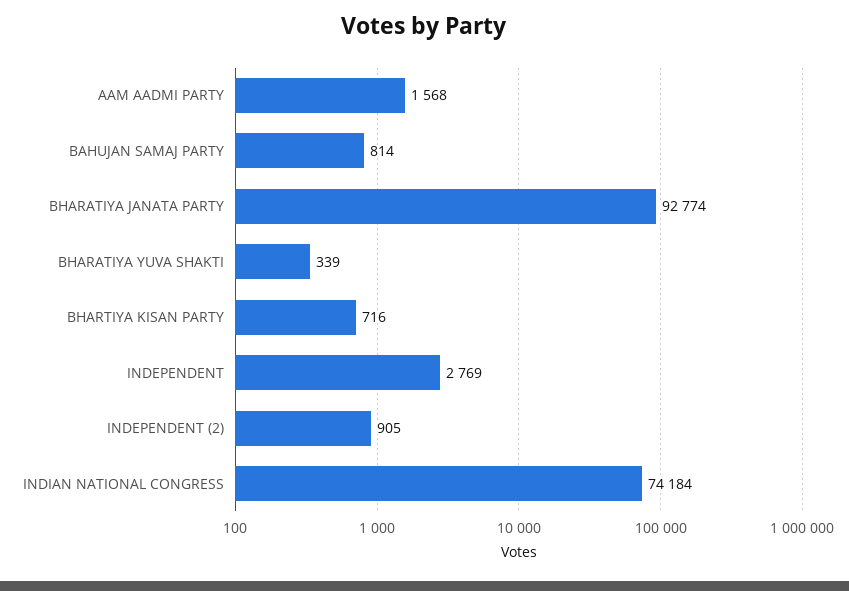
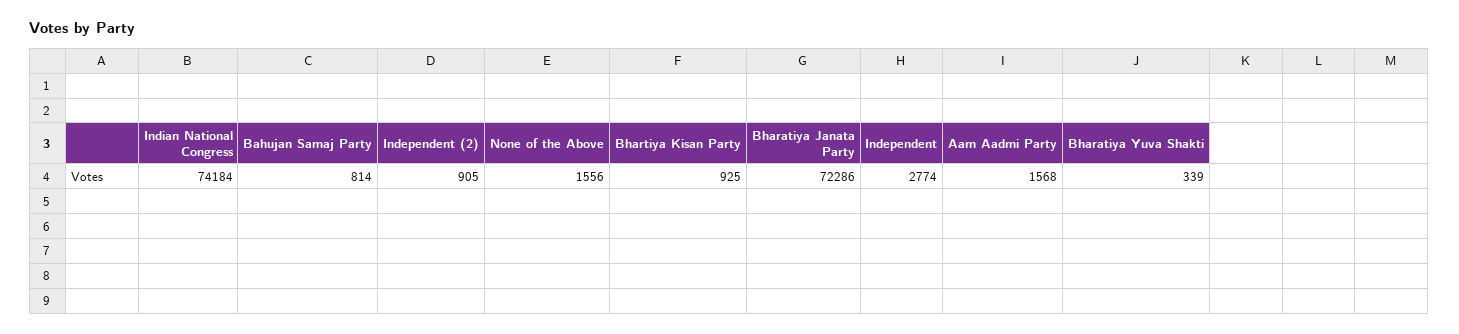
BHARATIYA JANATA PARTY: 92774 -> 72286
BHARTIYA KISAN PARTY: 716 -> 925
INDEPENDENT: 2769 -> 2774
None of the Above: none -> 1556

